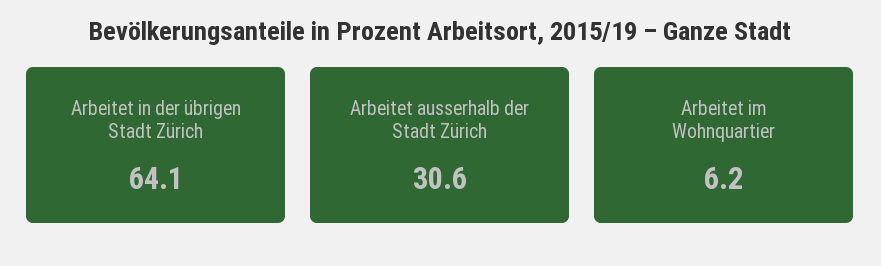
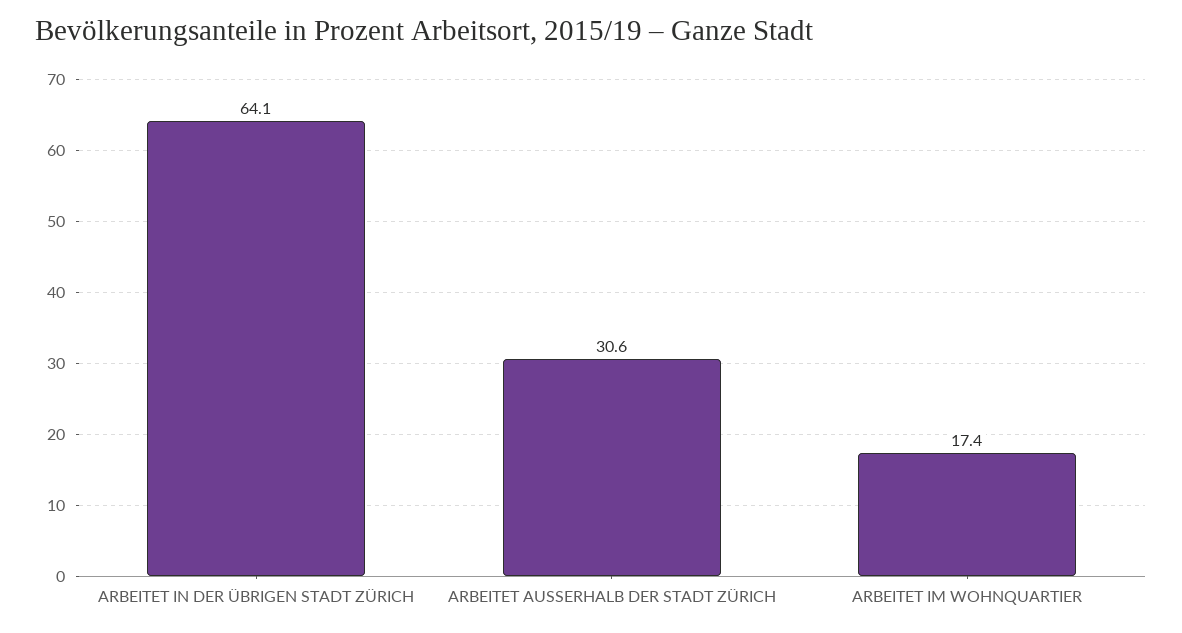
Arbeitet im Wohnquartier: 6.2 -> 17.4

